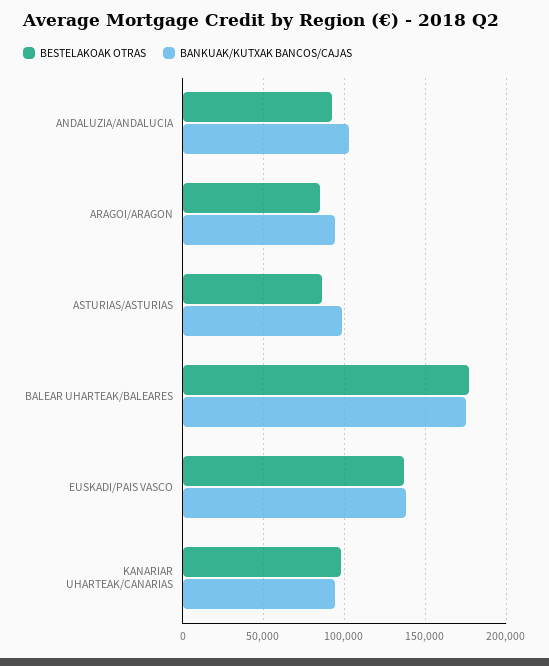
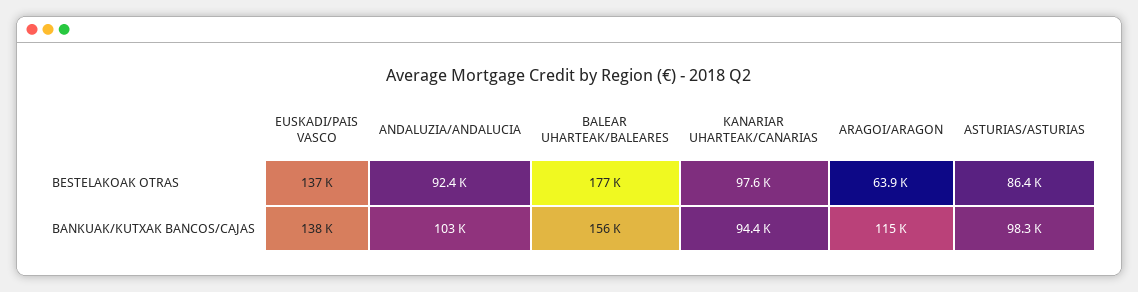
BESTELAKOAK OTRAS, ARAGOI/ARAGON: 85000 -> 63900
BANKUAK/KUTXAK BANCOS/CAJAS, ARAGOI/ARAGON: 95000 -> 115000
BANKUAK/KUTXAK BANCOS/CAJAS, BALEAR UHARTEAK/BALEARES: 175000 -> 156000

